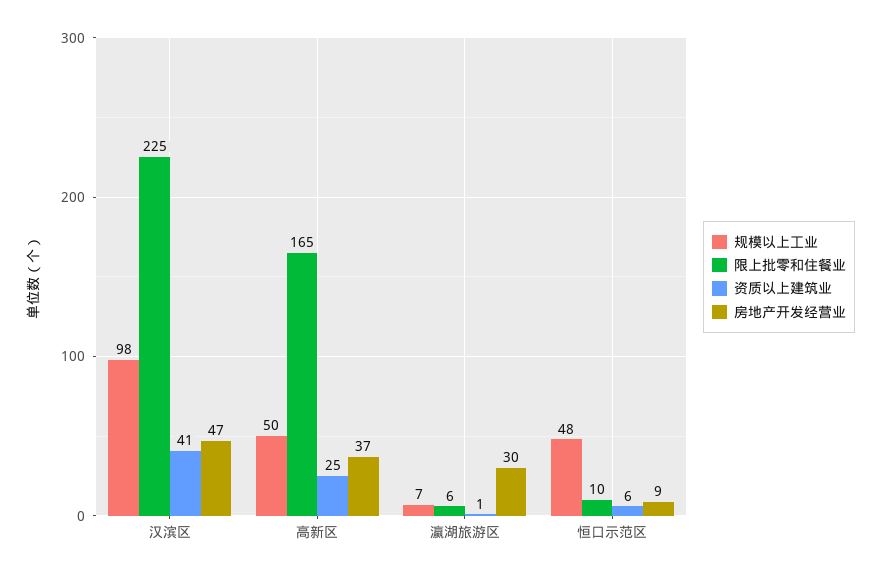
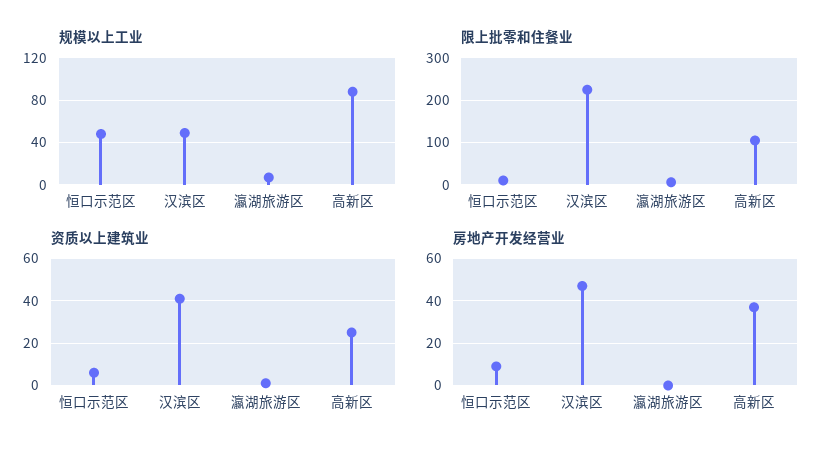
规模以上工业, 汉滨区: 98 -> 50
规模以上工业, 高新区: 50 -> 90
限上批零和住餐业, 高新区: 165 -> 100
房地产开发经营业, 瀛湖旅游区: 30 -> 0

